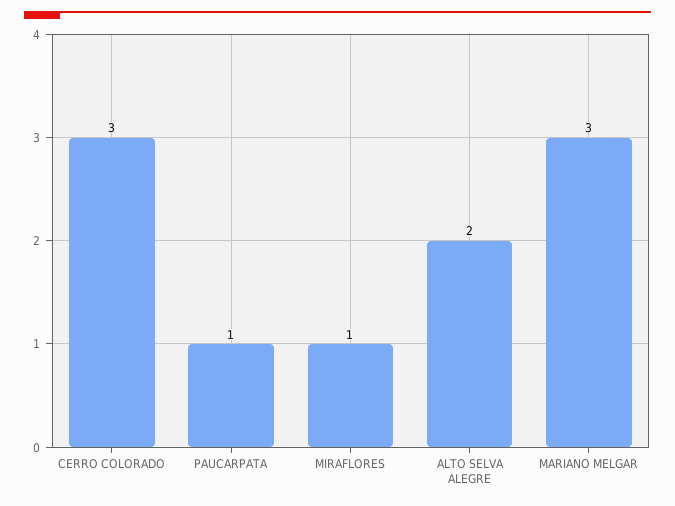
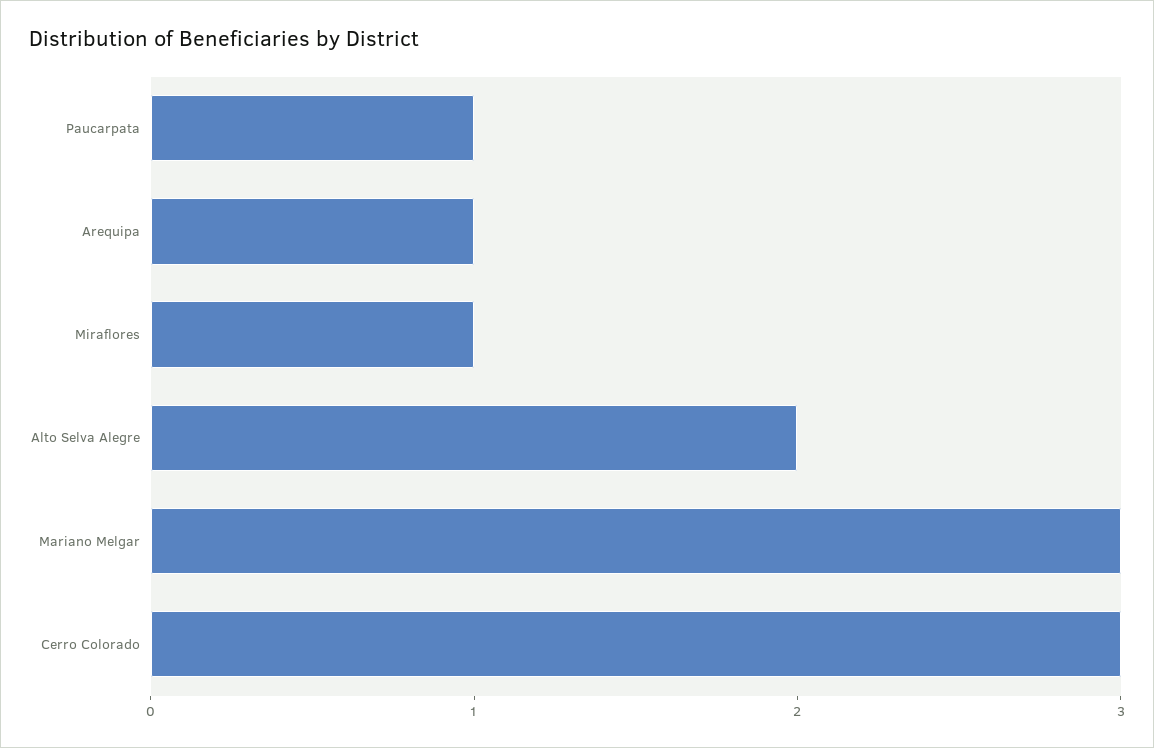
Arequipa: none -> 1

